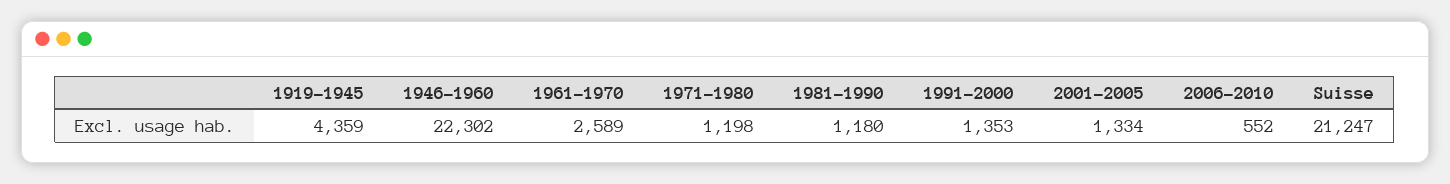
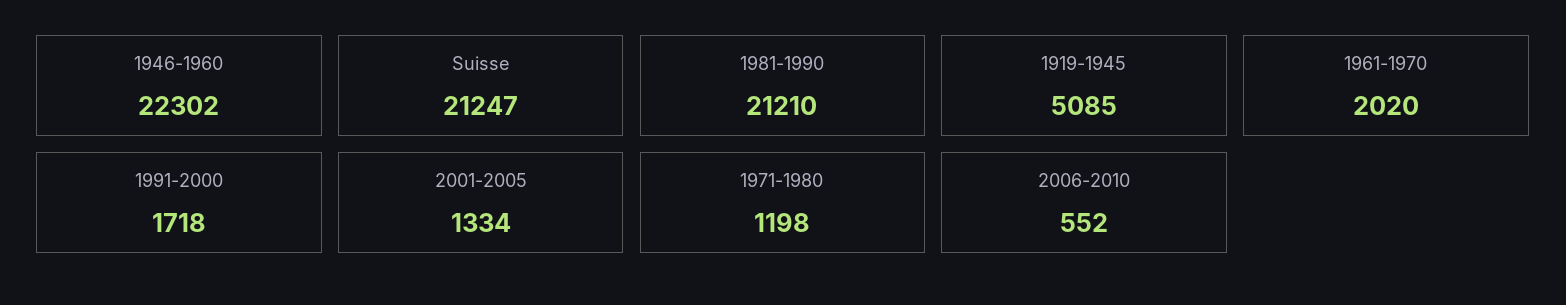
1919-1945: 4359 -> 5085
1961-1970: 2589 -> 2020
1981-1990: 1180 -> 21210
1991-2000: 1353 -> 1718

